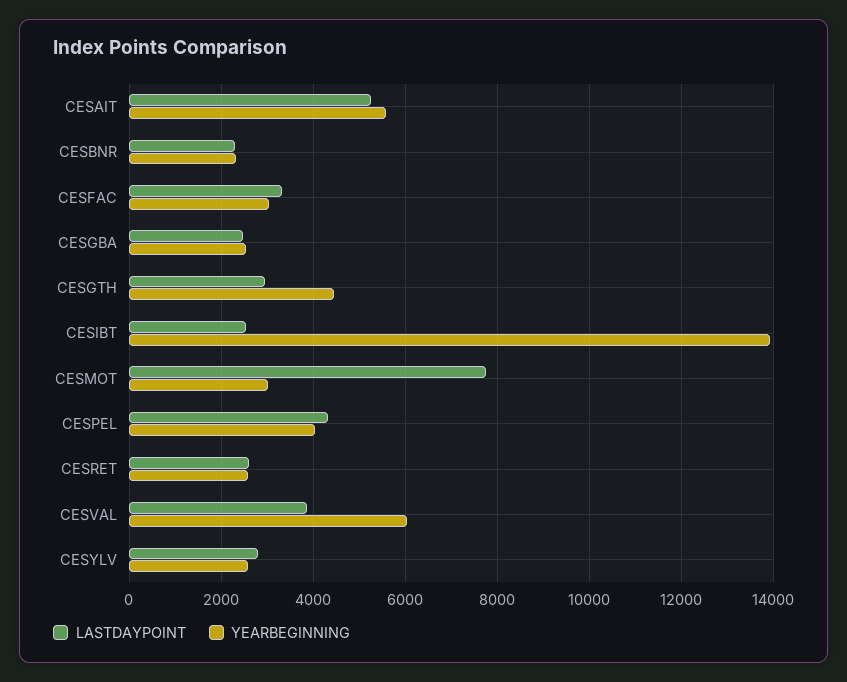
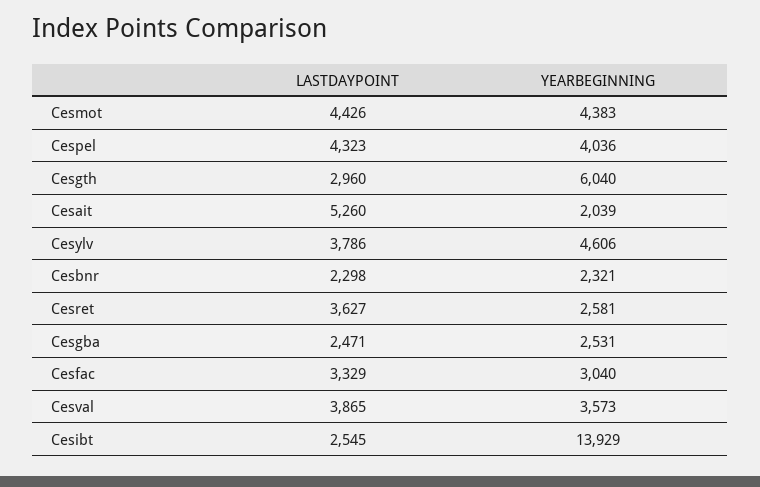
YEARBEGINNING, CESAIT: 5600 -> 2039
YEARBEGINNING, CESGTH: 4400 -> 6040
LASTDAYPOINT, CESMOT: 7800 -> 4426
YEARBEGINNING, CESMOT: 3000 -> 4383
LASTDAYPOINT, CESRET: 2600 -> 3627
YEARBEGINNING, CESVAL: 6000 -> 3573
LASTDAYPOINT, CESYLV: 2800 -> 3786
YEARBEGINNING, CESYLV: 2600 -> 4606

